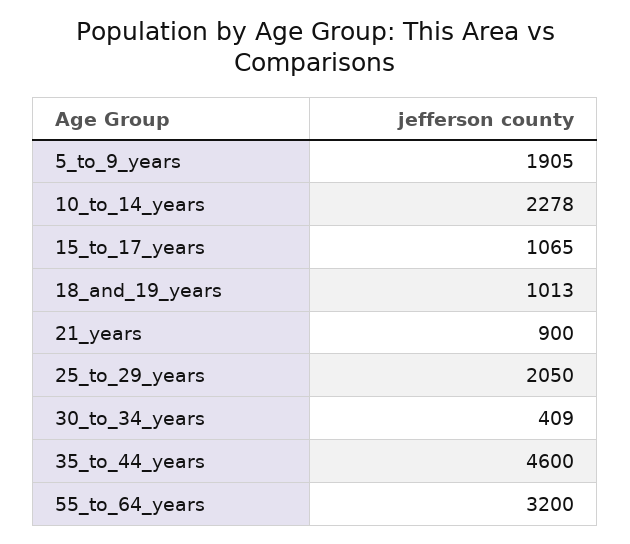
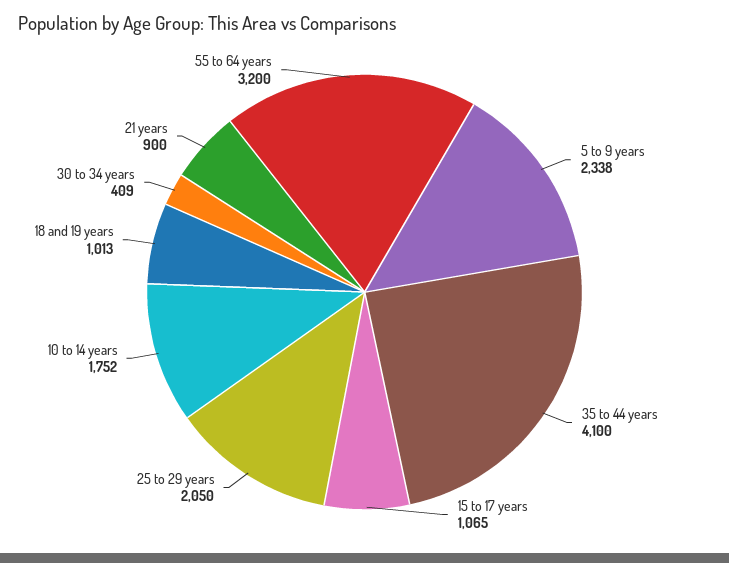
5_to_9_years: 1905 -> 2338
10_to_14_years: 2278 -> 1752
35_to_44_years: 4600 -> 4100

